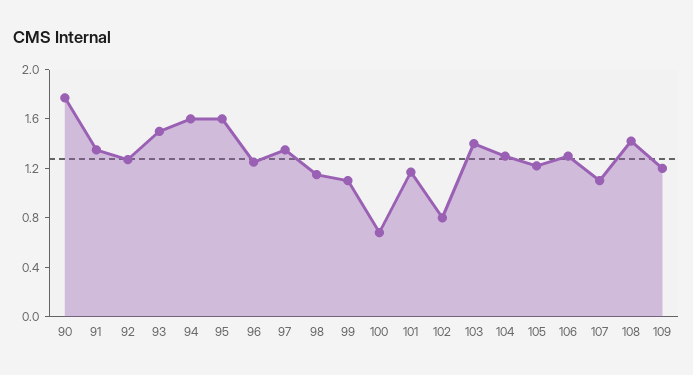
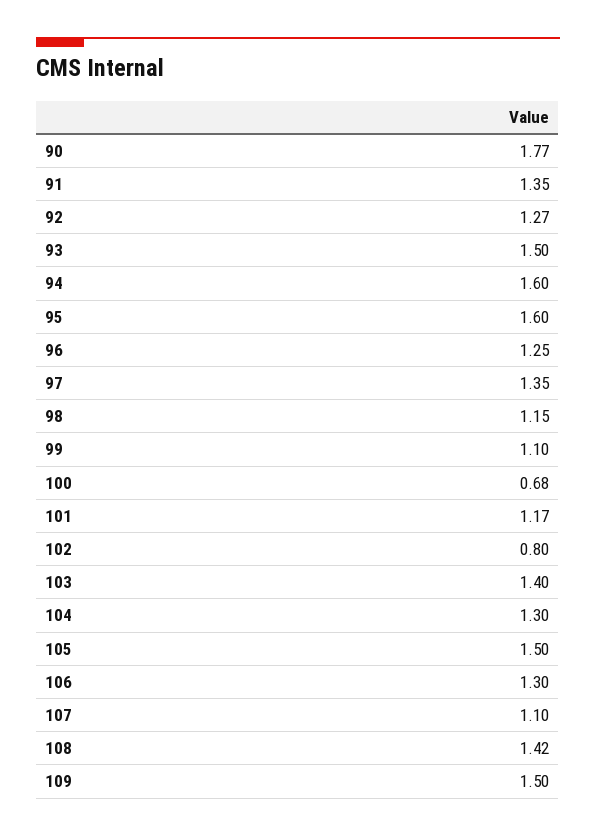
105: 1.2 -> 1.5
109: 1.2 -> 1.5

